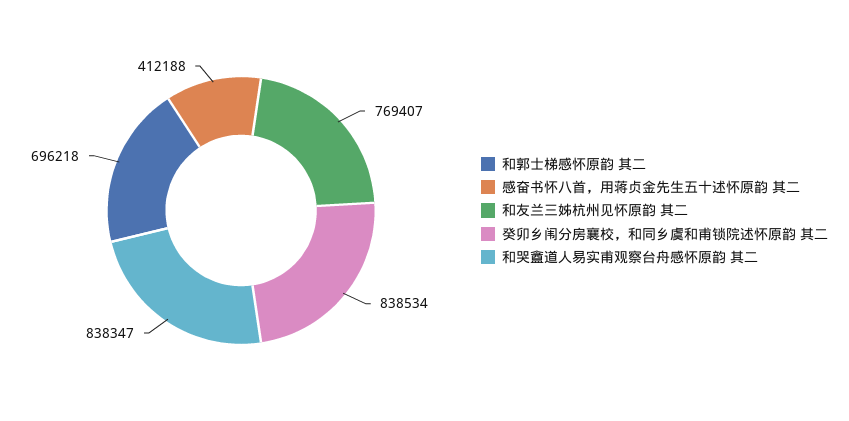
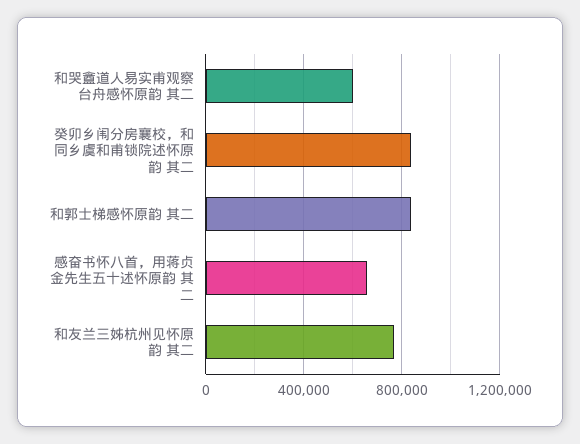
和郭士梯感怀原韵 其二: 696218 -> 850000
感奋书怀八首，用蒋贞金先生五十述怀原韵 其二: 412188 -> 650000
和哭盦道人易实甫观察台舟感怀原韵 其二: 838347 -> 600000

